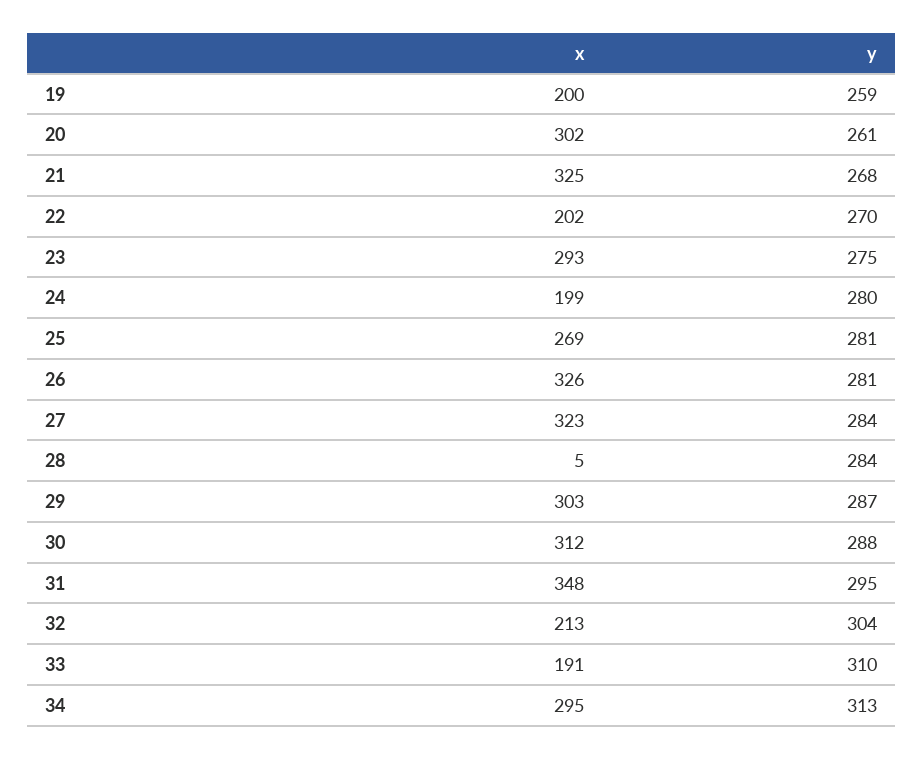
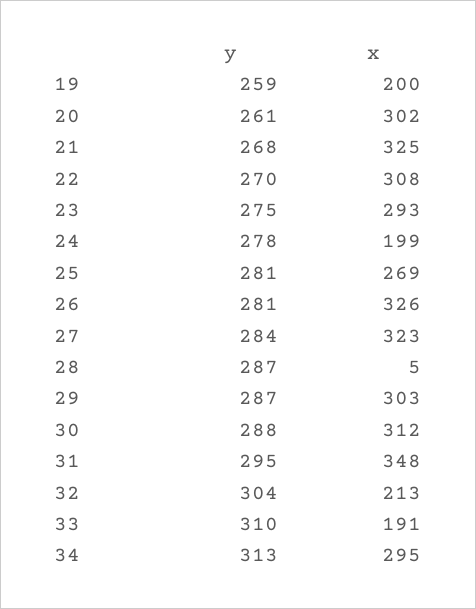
x, 22: 202 -> 308
y, 24: 280 -> 278
y, 28: 284 -> 287

